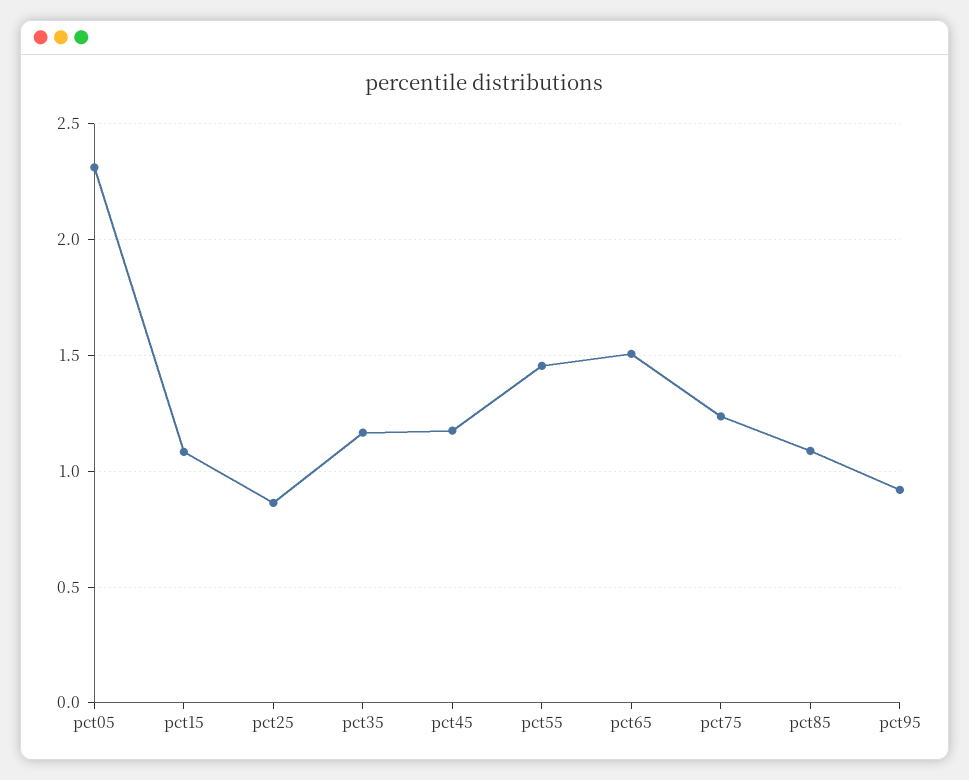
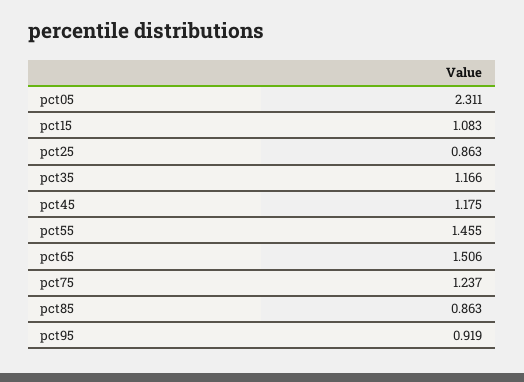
pct85: 1.1 -> 0.863

